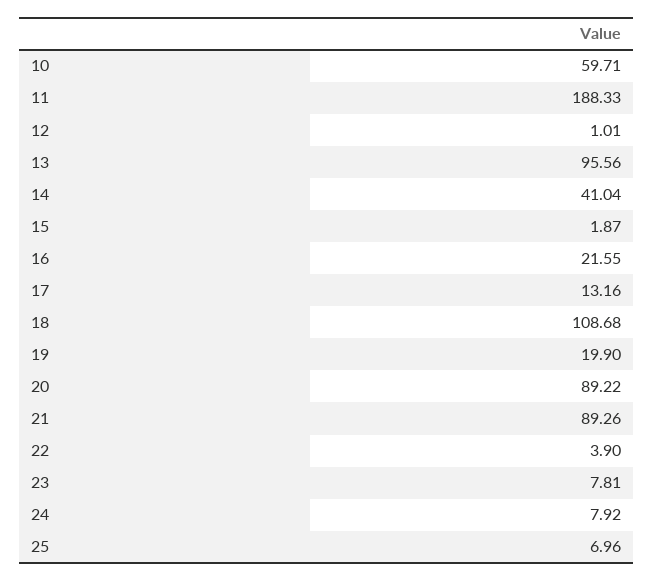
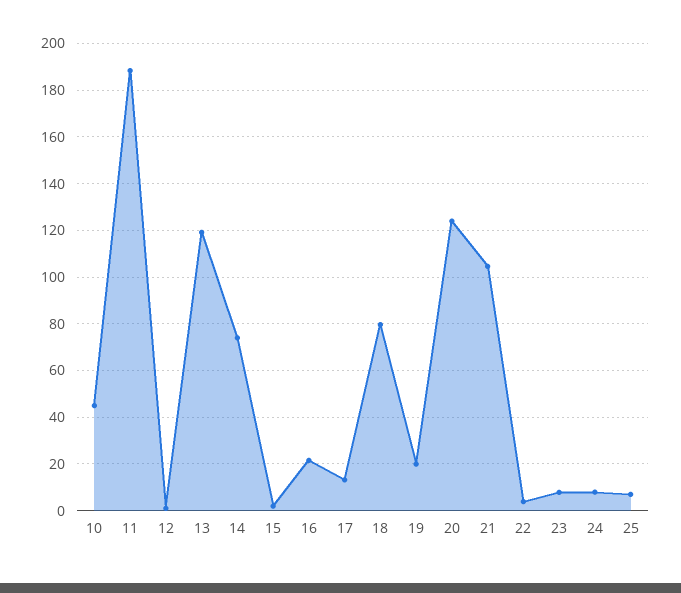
10: 59.71 -> 45
13: 95.56 -> 120
14: 41.04 -> 75
18: 108.68 -> 80
20: 89.22 -> 125
21: 89.26 -> 105

